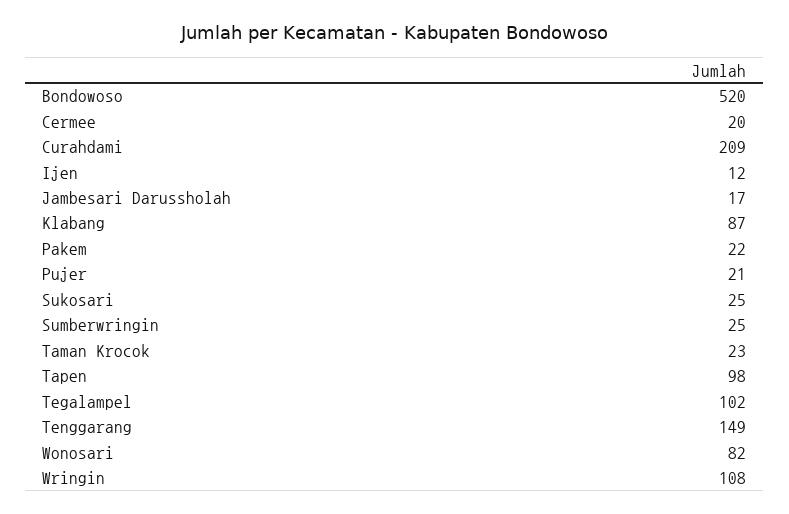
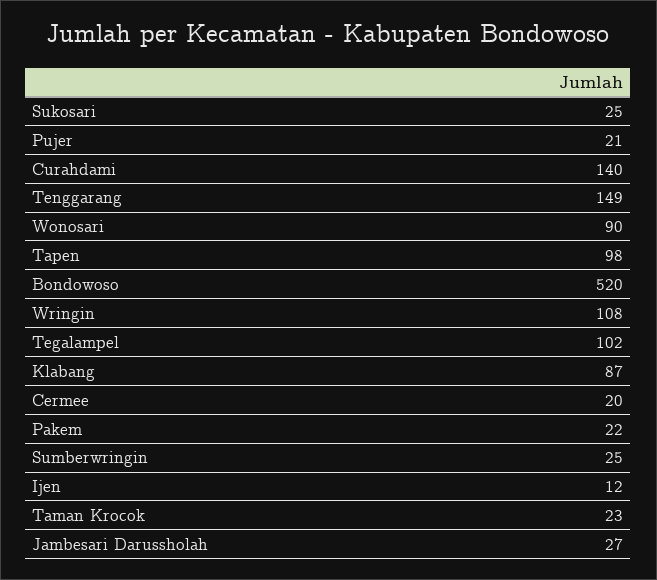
Curahdami: 209 -> 140
Jambesari Darussholah: 17 -> 27
Wonosari: 82 -> 90

